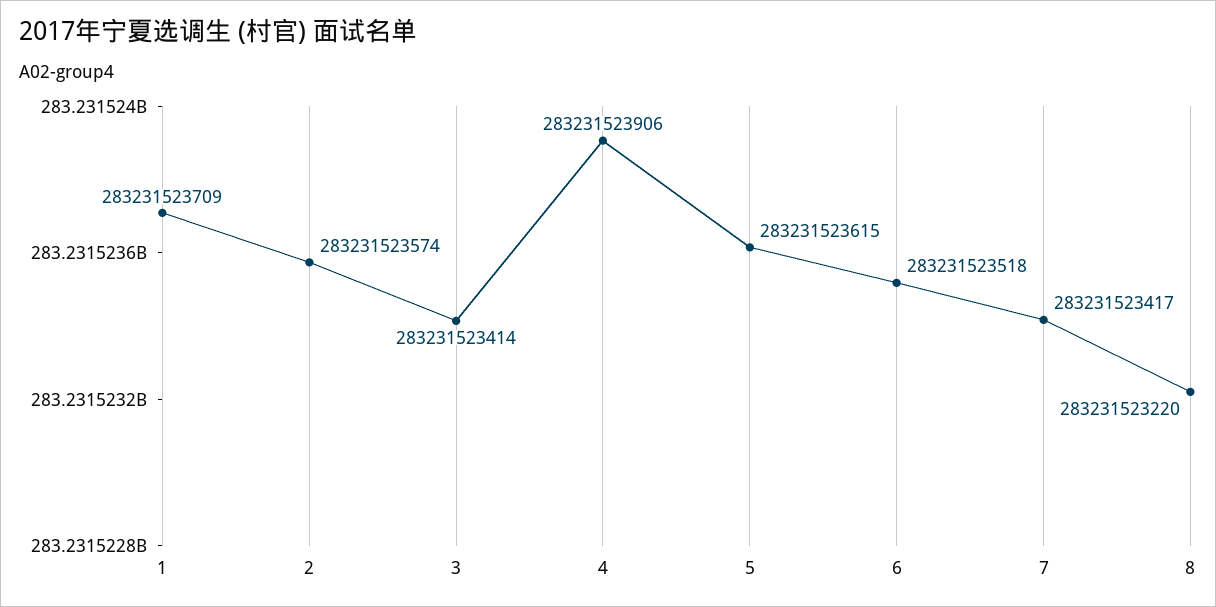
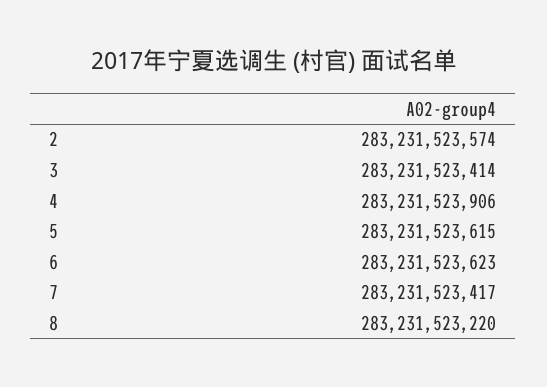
1: 283231523709 -> none
6: 283231523518 -> 283231523623

